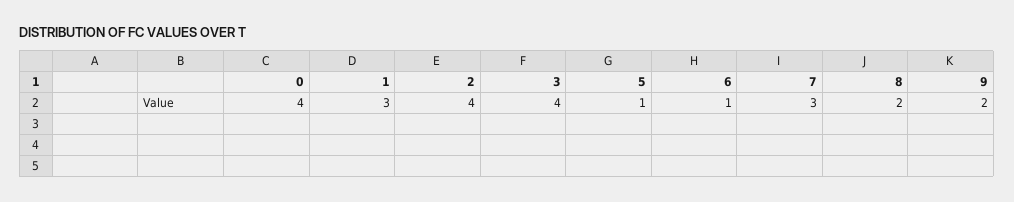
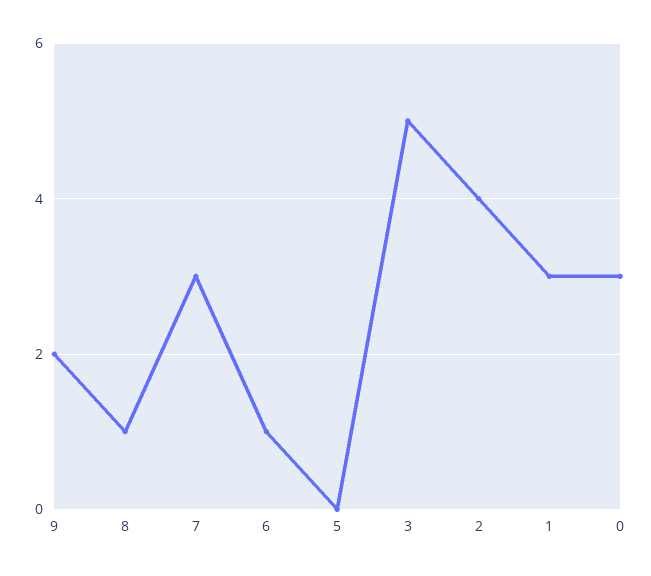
0: 4 -> 3
3: 4 -> 5
5: 1 -> 0
8: 2 -> 1

